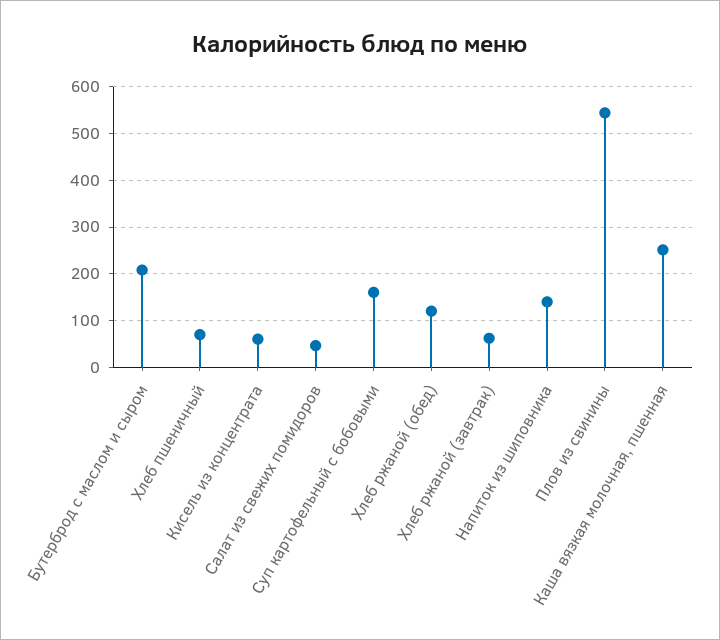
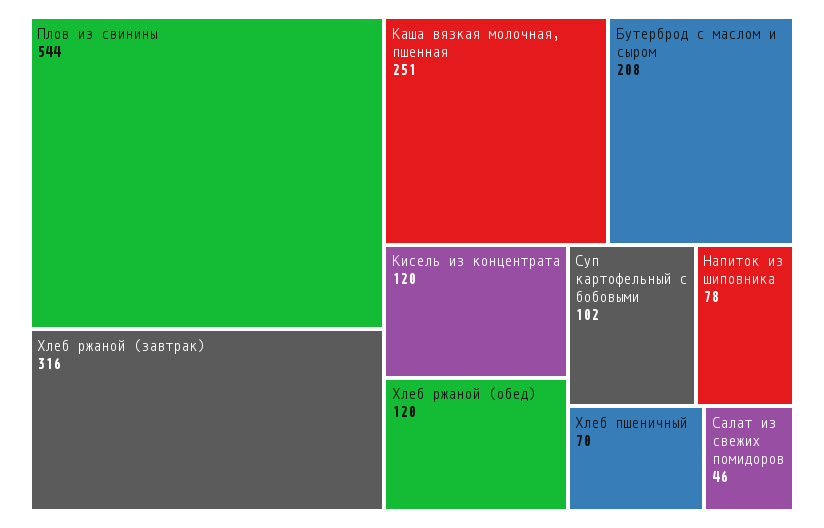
Кисель из концентрата: 60 -> 120
Суп картофельный с бобовыми: 160 -> 102
Хлеб ржаной (завтрак): 60 -> 316
Напиток из шиповника: 140 -> 78

